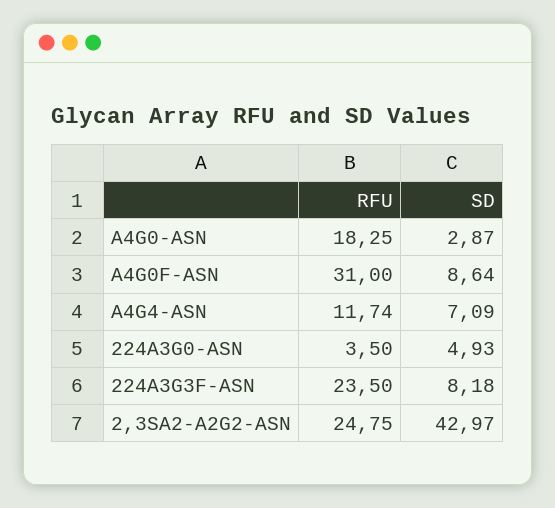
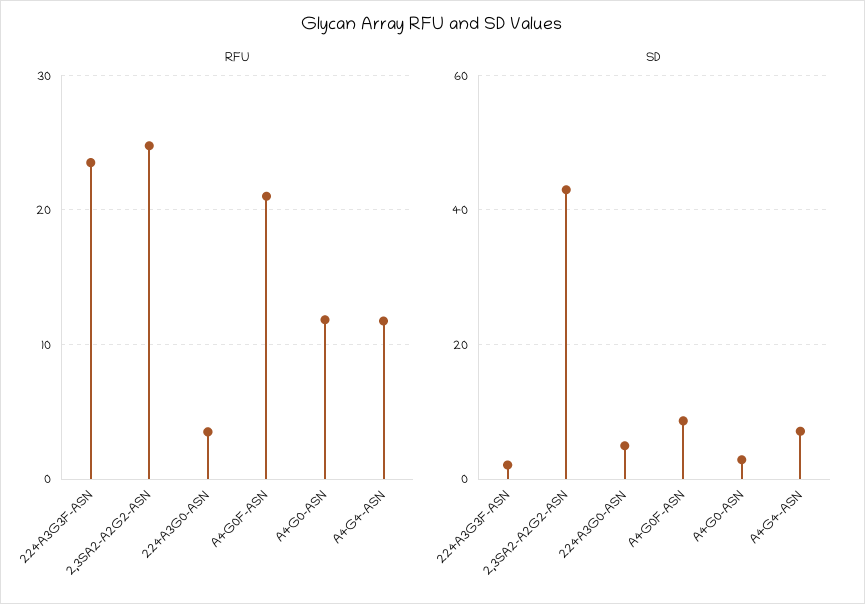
RFU, A4G0-ASN: 18.25 -> 12
RFU, A4G0F-ASN: 31 -> 21
SD, 224A3G3F-ASN: 8.18 -> 2

